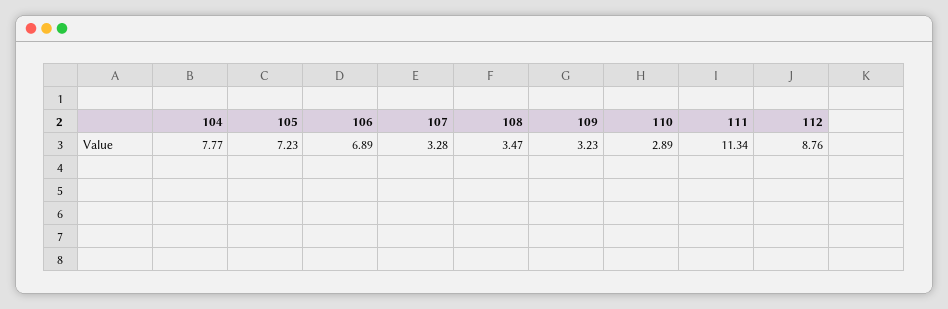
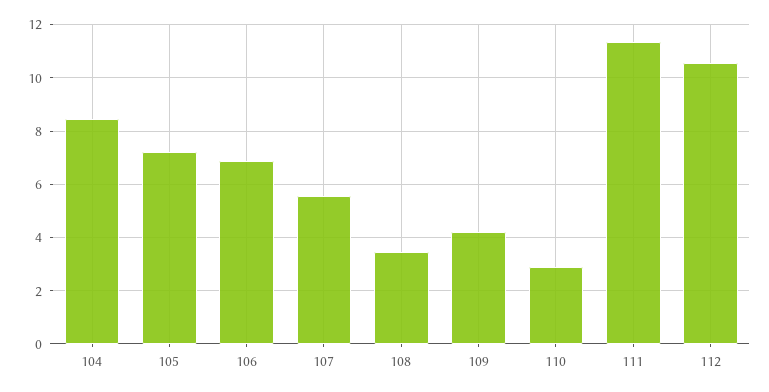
104: 7.77 -> 8.5
107: 3.28 -> 5.5
109: 3.23 -> 4.25
112: 8.76 -> 10.5

